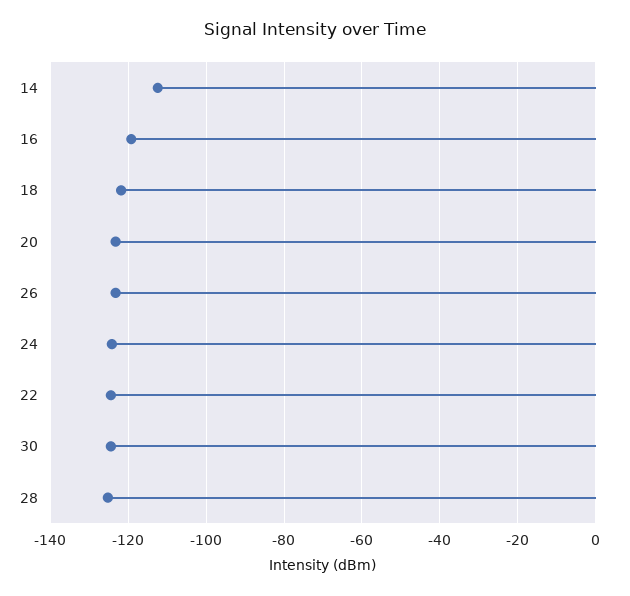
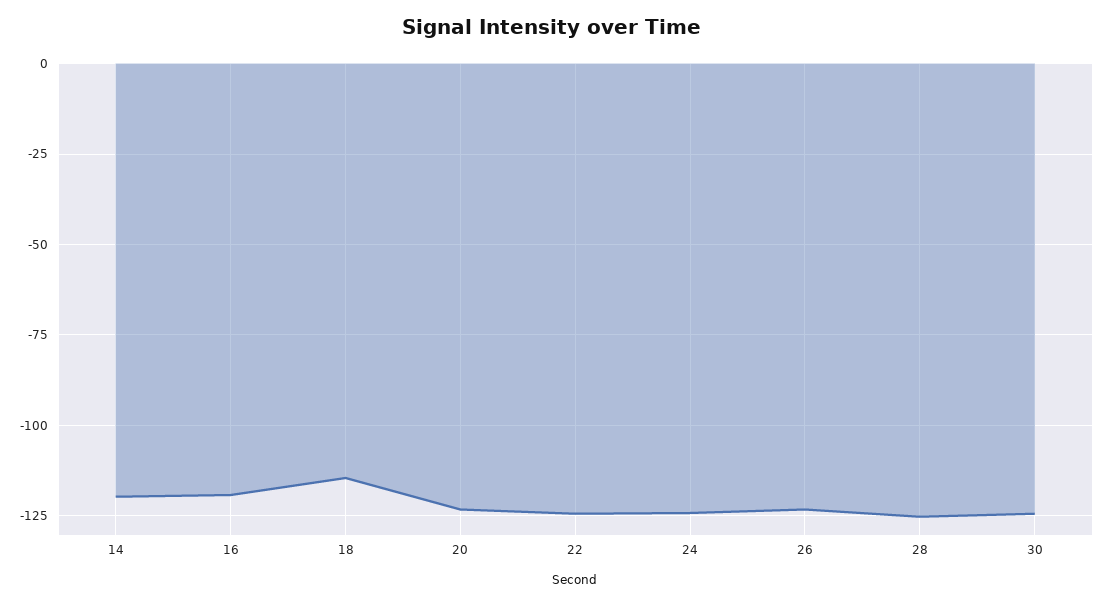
14: -112 -> -120
18: -122 -> -115

